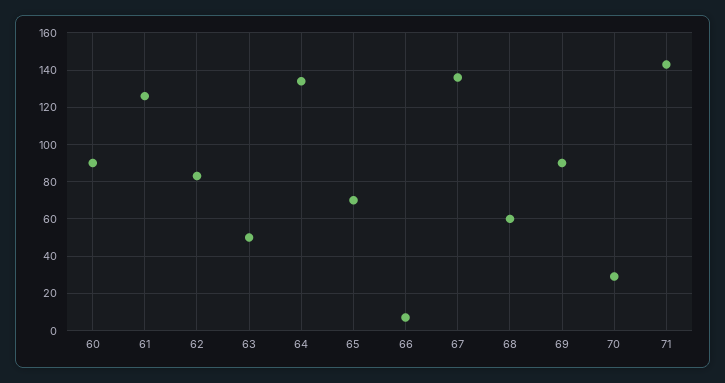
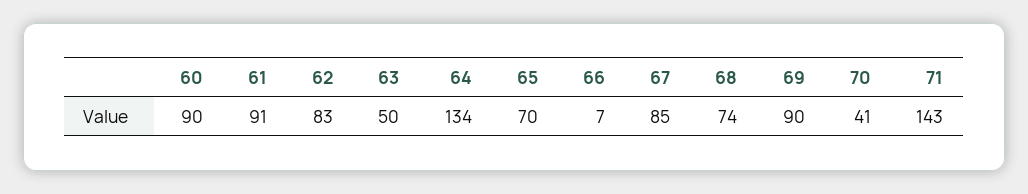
61: 125 -> 91
67: 135 -> 85
68: 60 -> 74
70: 30 -> 41

